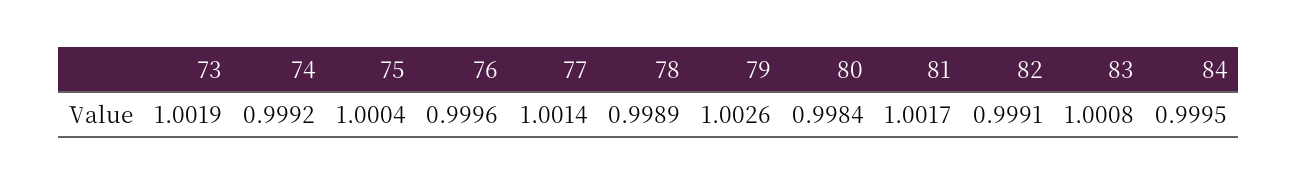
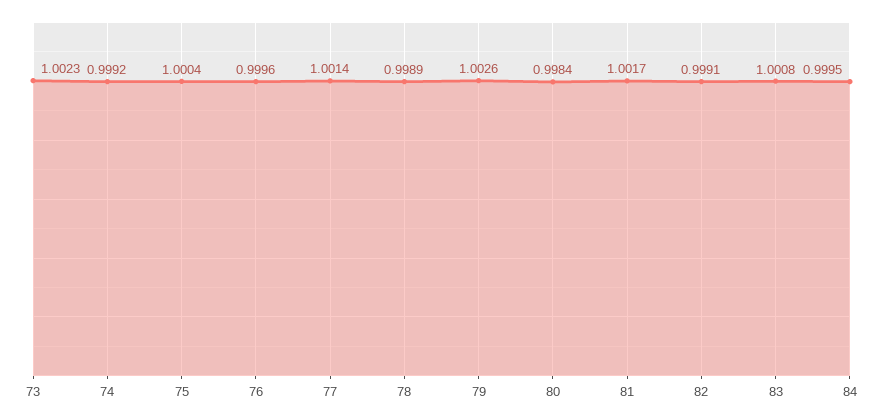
73: 1.0019 -> 1.0023

